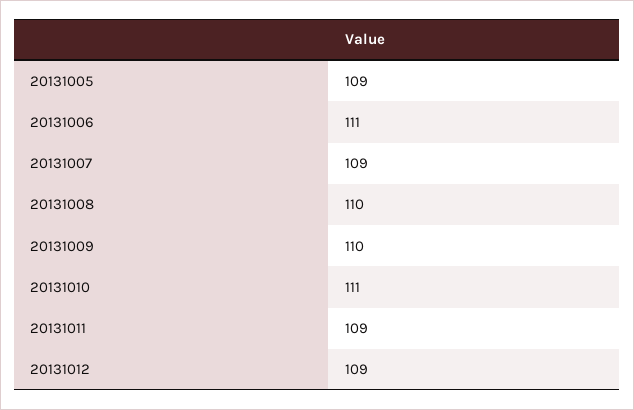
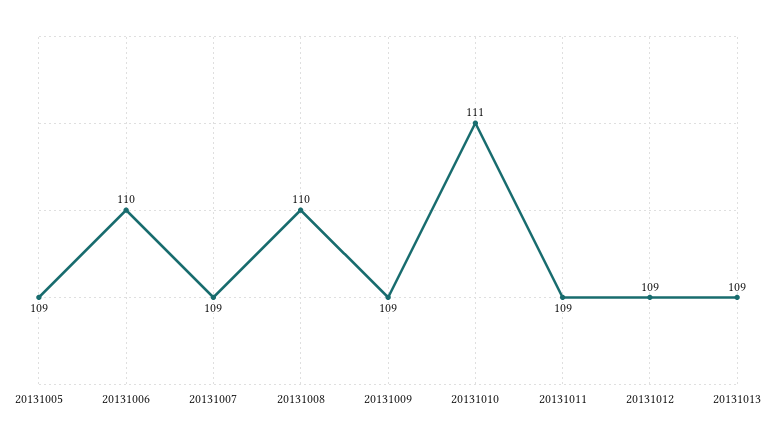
20131006: 111 -> 110
20131009: 110 -> 109
20131013: none -> 109

